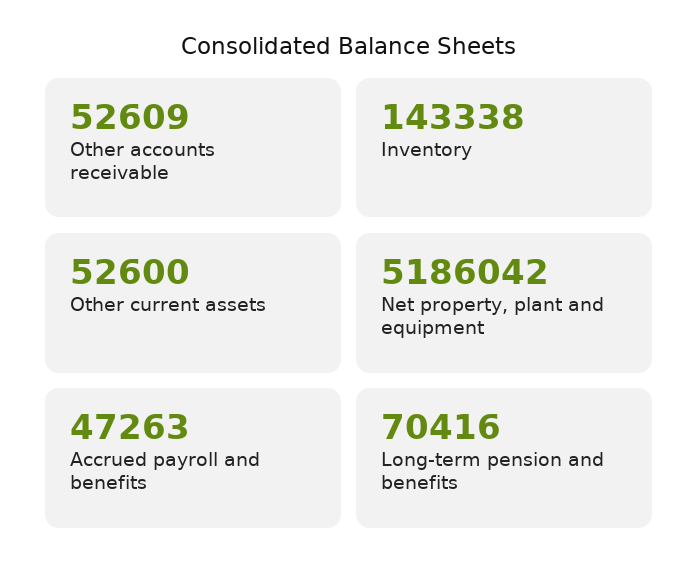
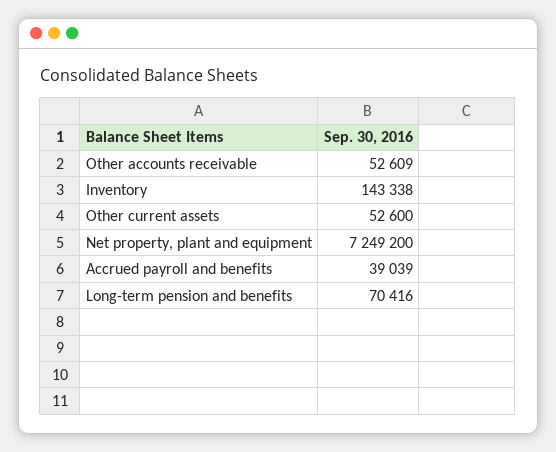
Net property, plant and equipment: 5186042 -> 7249200
Accrued payroll and benefits: 47263 -> 39039

